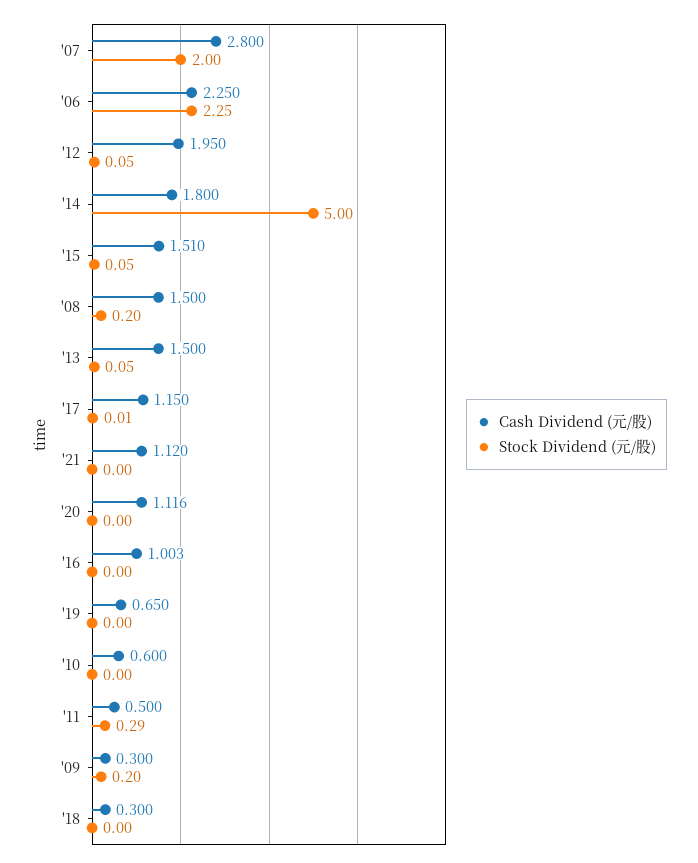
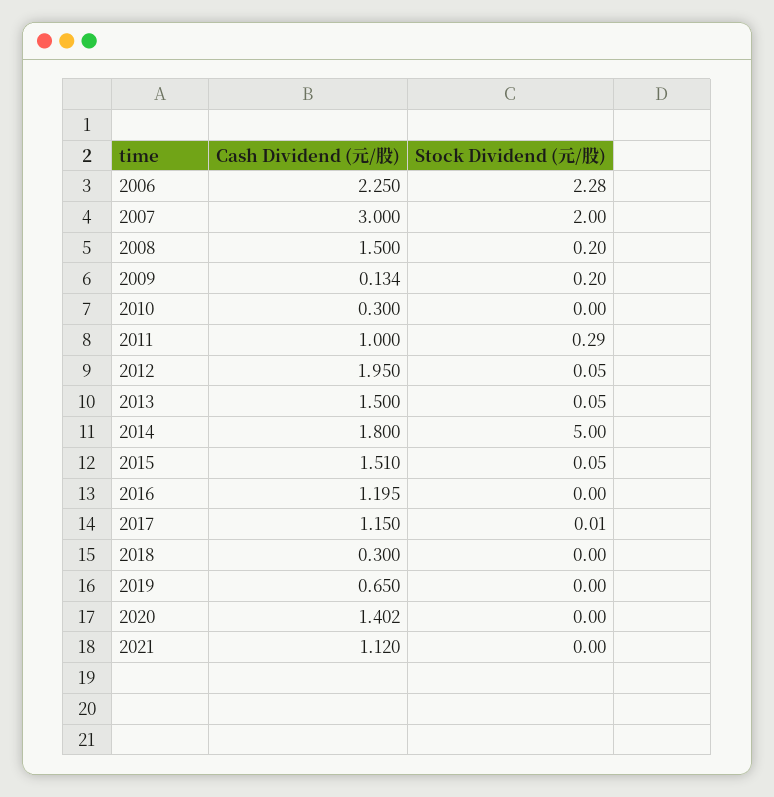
Cash Dividend (元/股), '07: 2.8 -> 3
Stock Dividend (元/股), '06: 2.25 -> 2.28
Cash Dividend (元/股), '20: 1.116 -> 1.402
Cash Dividend (元/股), '16: 1.003 -> 1.195
Cash Dividend (元/股), '10: 0.6 -> 0.3
Cash Dividend (元/股), '11: 0.5 -> 1
Cash Dividend (元/股), '09: 0.3 -> 0.134

